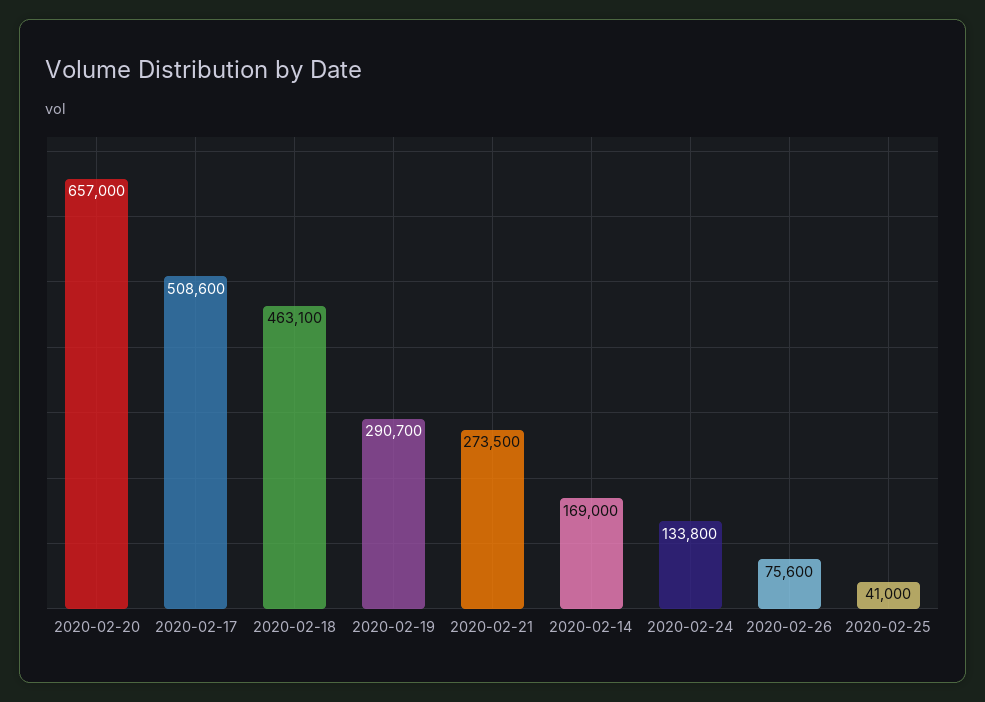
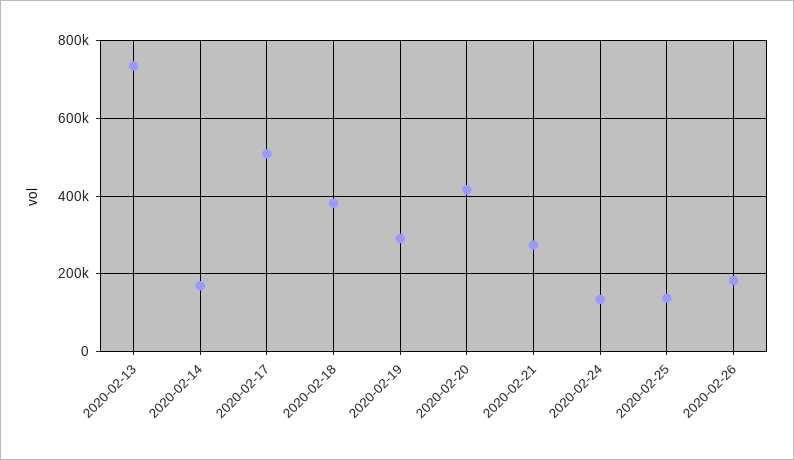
2020-02-20: 657000 -> 420000
2020-02-18: 463100 -> 380000
2020-02-26: 75600 -> 180000
2020-02-25: 41000 -> 140000
2020-02-13: none -> 740000

